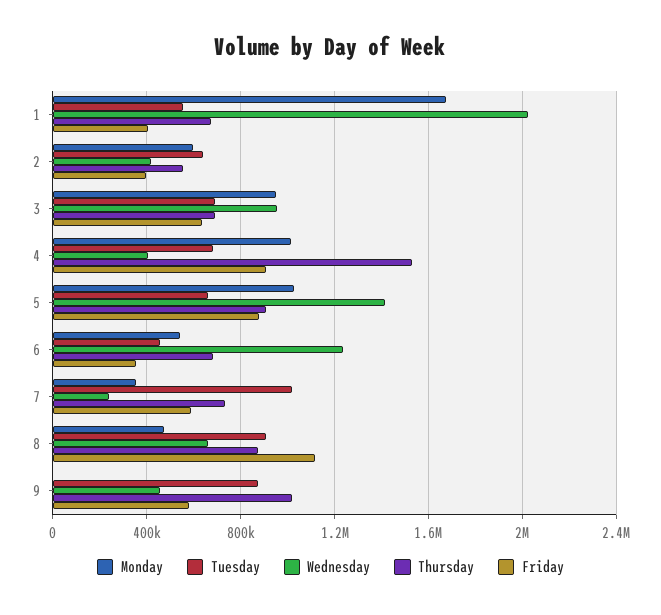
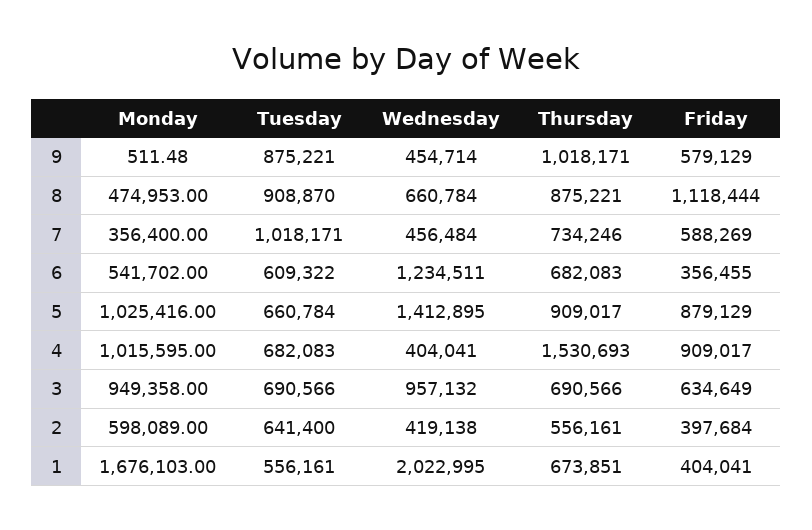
Tuesday, 6: 450000 -> 609322
Wednesday, 7: 250000 -> 456484

